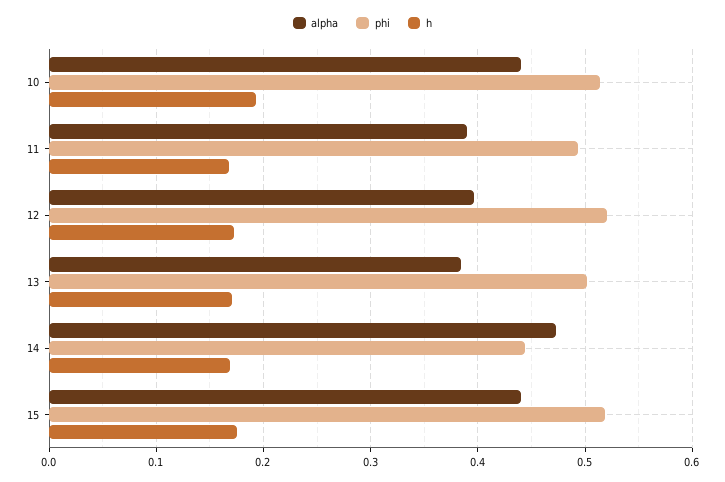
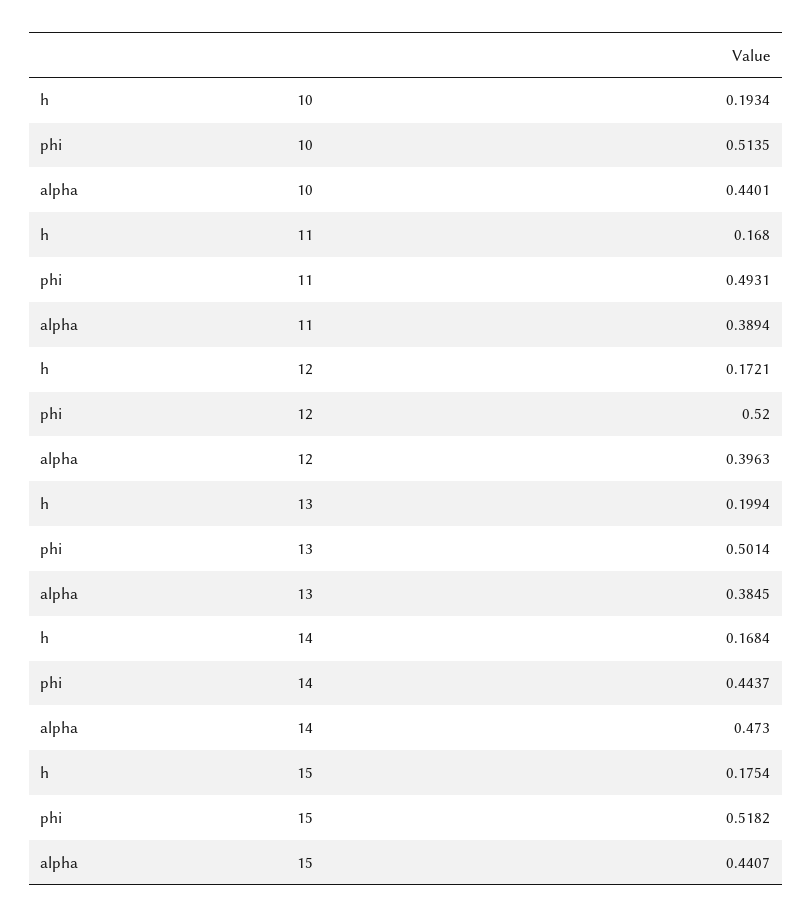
h, 13: 0.17 -> 0.1994

